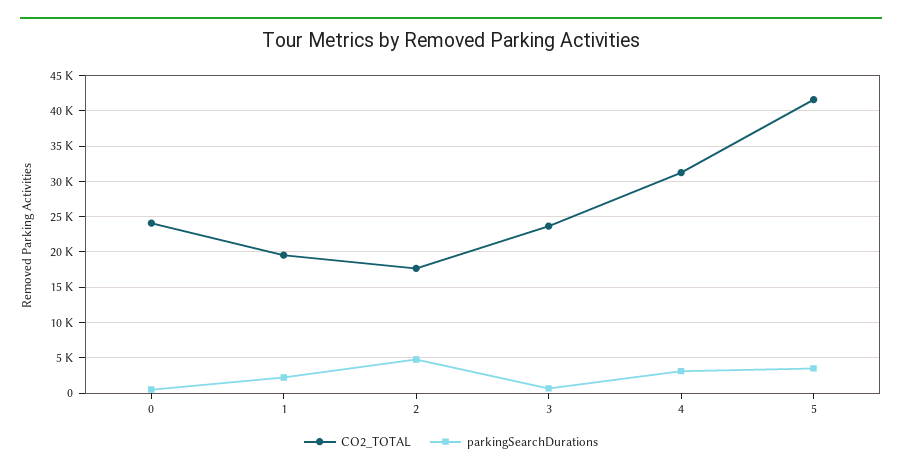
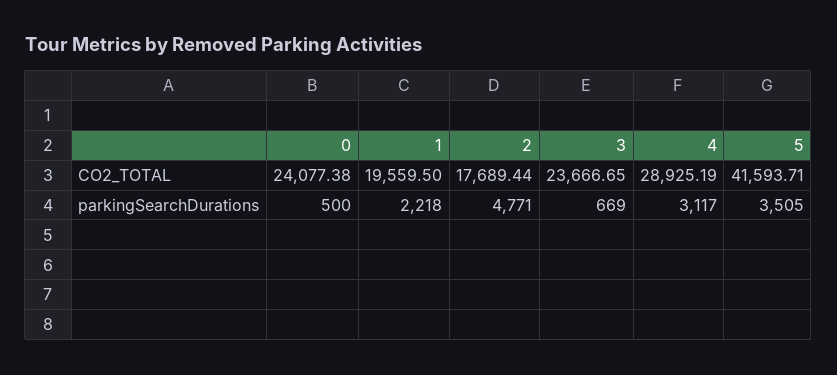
CO2_TOTAL, 4: 31000 -> 28925.19

